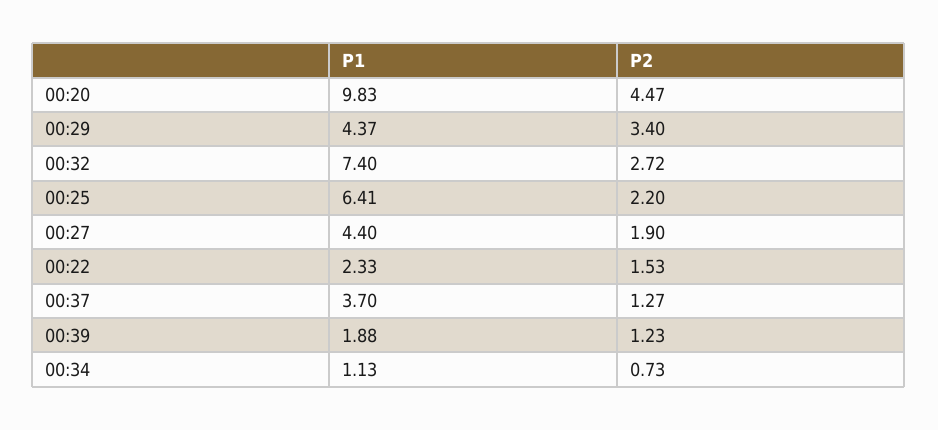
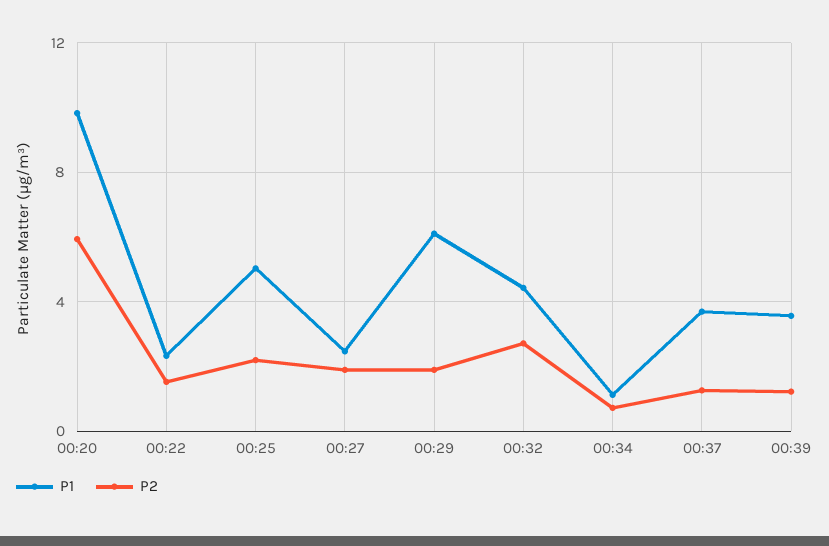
P2, 00:20: 4.47 -> 6
P1, 00:29: 4.37 -> 6
P2, 00:29: 3.4 -> 2
P1, 00:32: 7.4 -> 4.5
P1, 00:25: 6.41 -> 5
P1, 00:27: 4.4 -> 2.5
P1, 00:39: 1.88 -> 3.5

